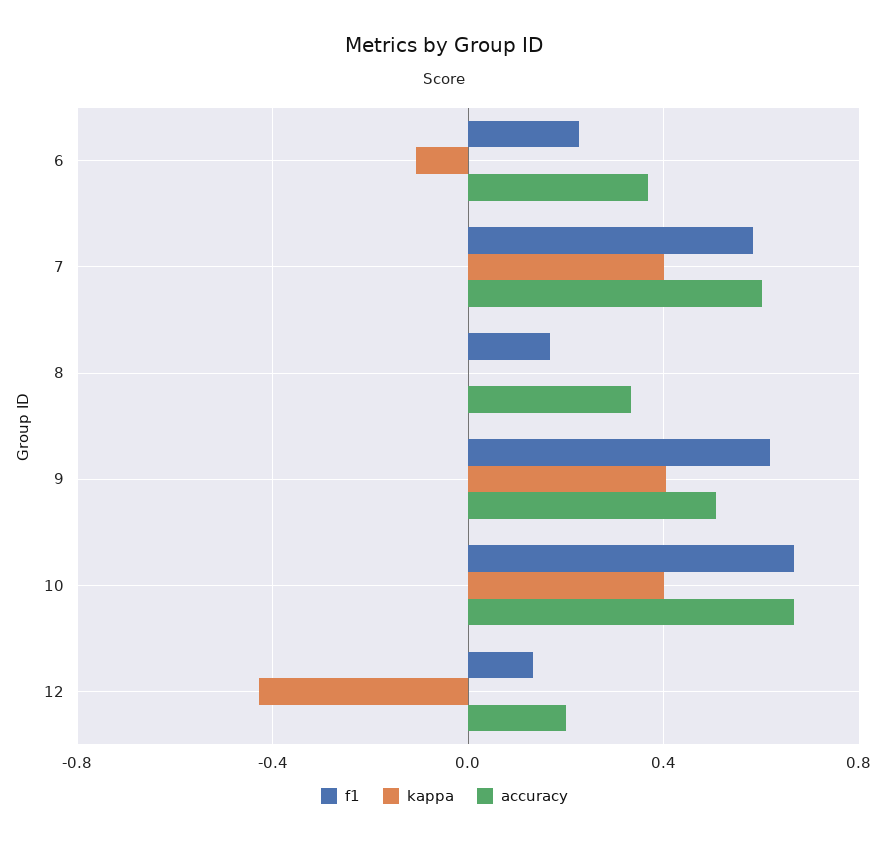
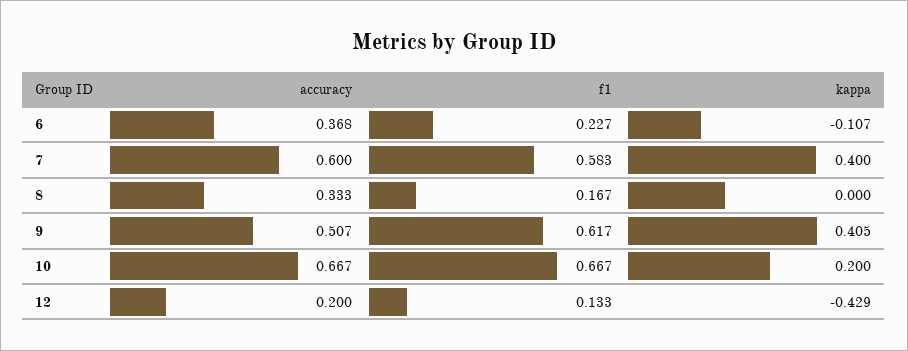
kappa, 10: 0.4 -> 0.2

